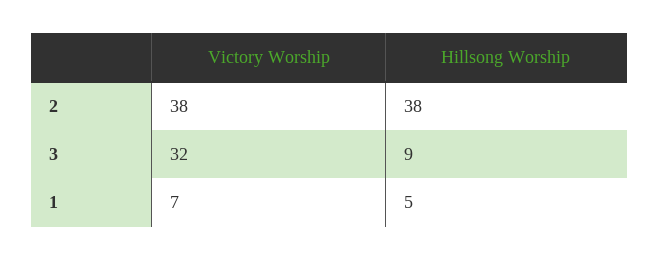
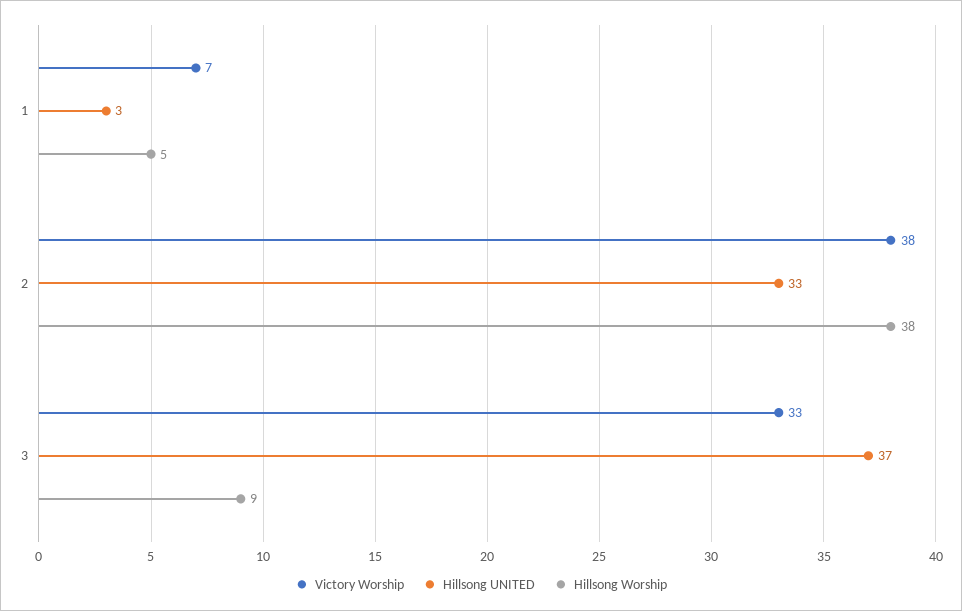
Victory Worship, 3: 32 -> 33
Hillsong UNITED, 1: none -> 3
Hillsong UNITED, 2: none -> 33
Hillsong UNITED, 3: none -> 37

